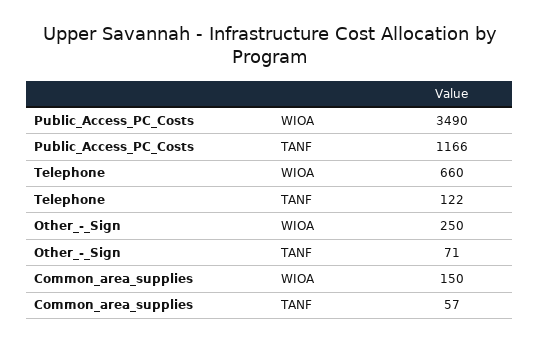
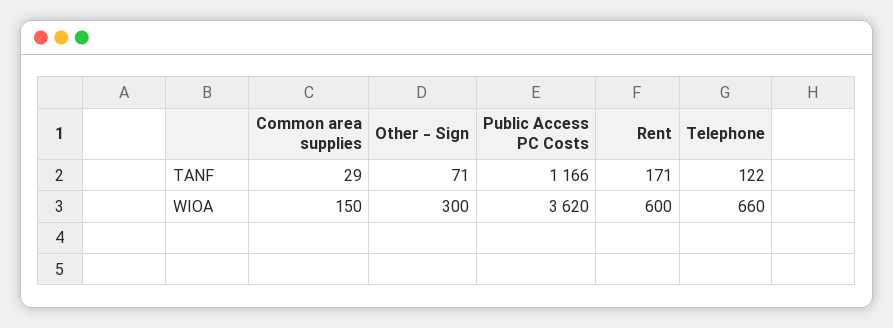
Public_Access_PC_Costs, WIOA: 3490 -> 3620
Other_-_Sign, WIOA: 250 -> 300
Common_area_supplies, TANF: 57 -> 29
Rent, TANF: none -> 171
Rent, WIOA: none -> 600

